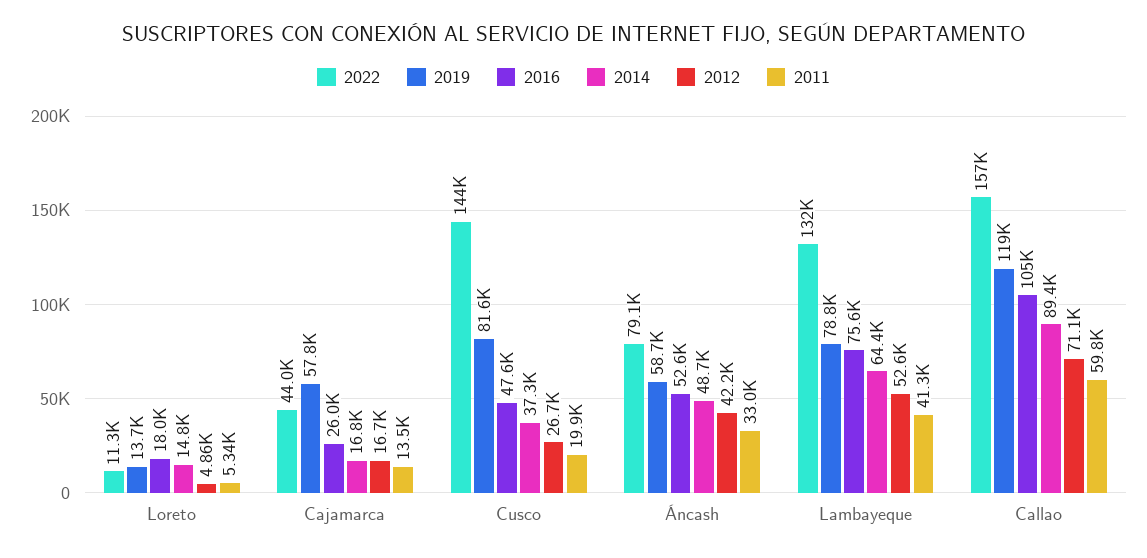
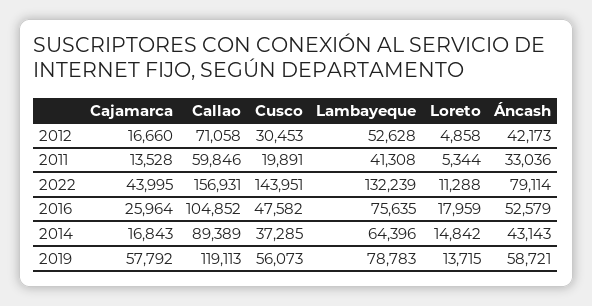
2019, Cusco: 81600 -> 56073
2012, Cusco: 26700 -> 30453
2014, Áncash: 48700 -> 43143

